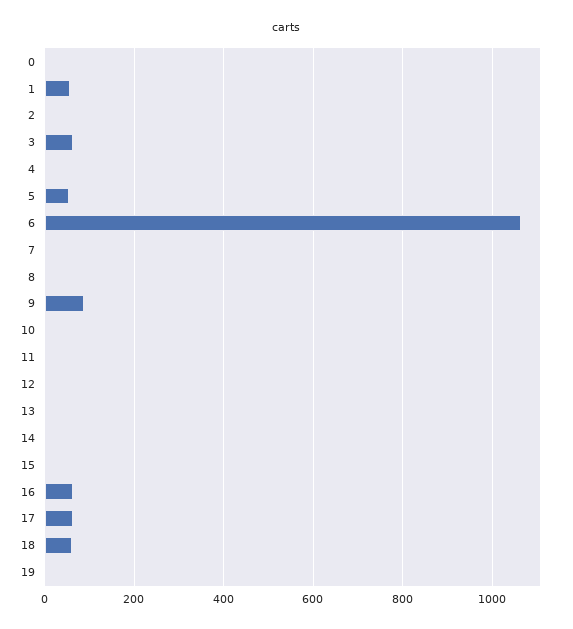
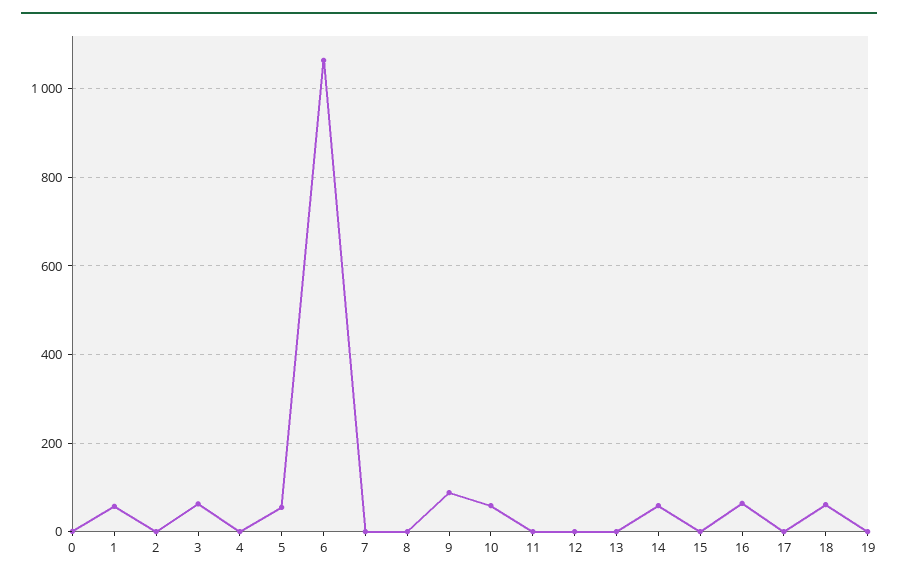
10: 0 -> 60
14: 0 -> 60
17: 60 -> 0

